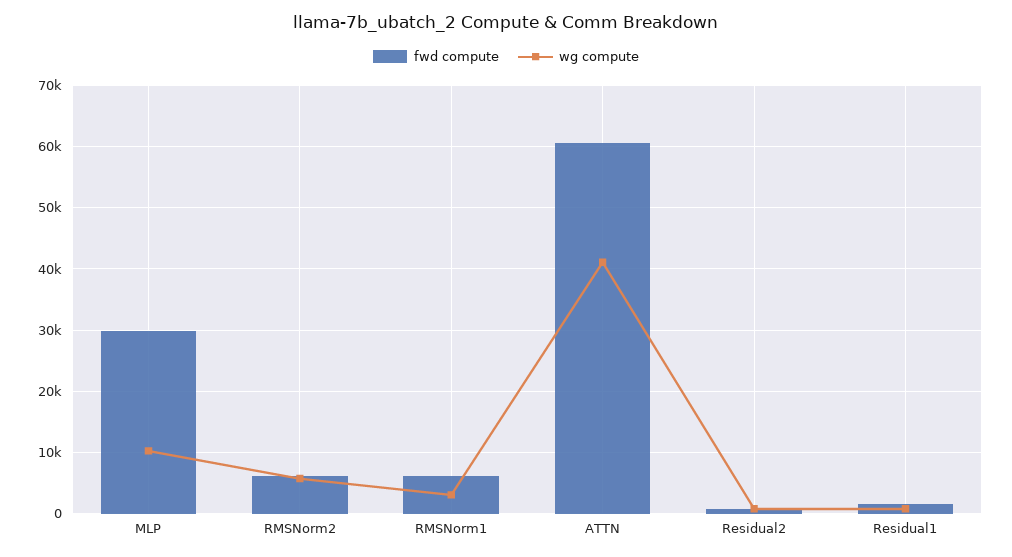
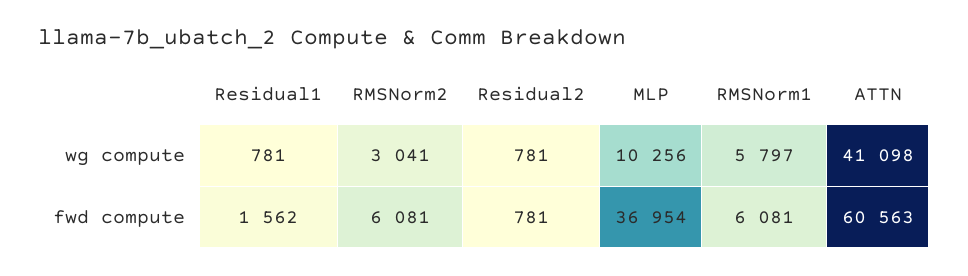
fwd compute, MLP: 30000 -> 36954
wg compute, RMSNorm2: 6000 -> 3041
wg compute, RMSNorm1: 3000 -> 5797

